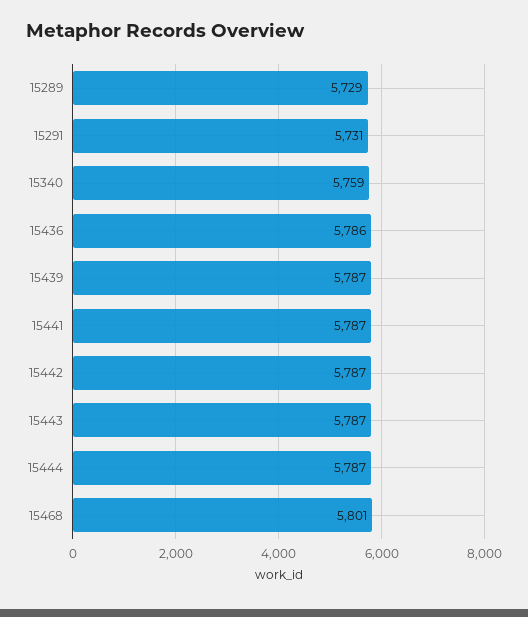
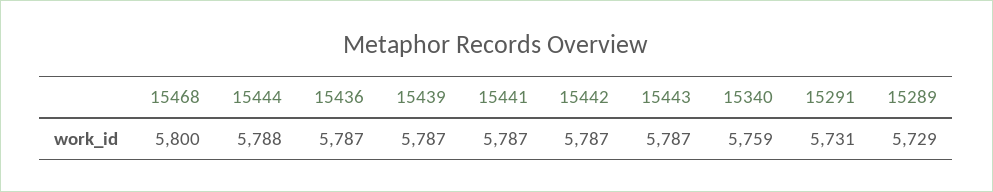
15436: 5786 -> 5787
15444: 5787 -> 5788
15468: 5801 -> 5800

